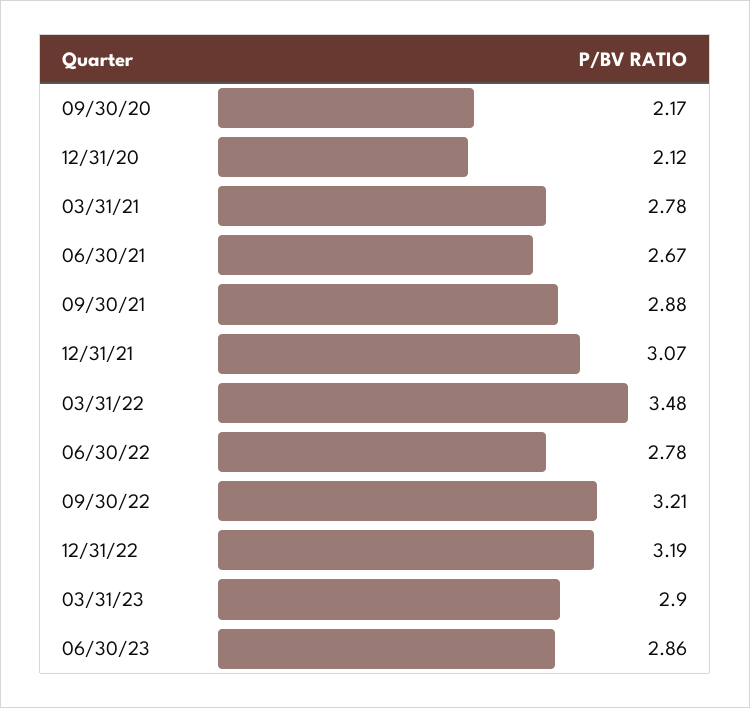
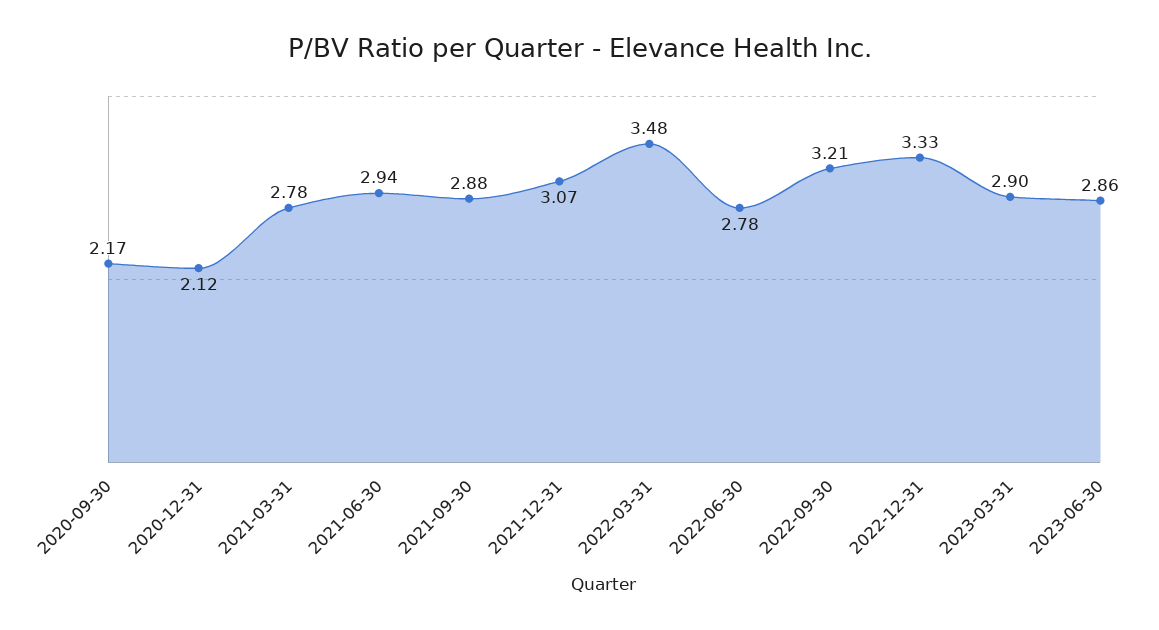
06/30/21: 2.67 -> 2.94
12/31/22: 3.19 -> 3.33

